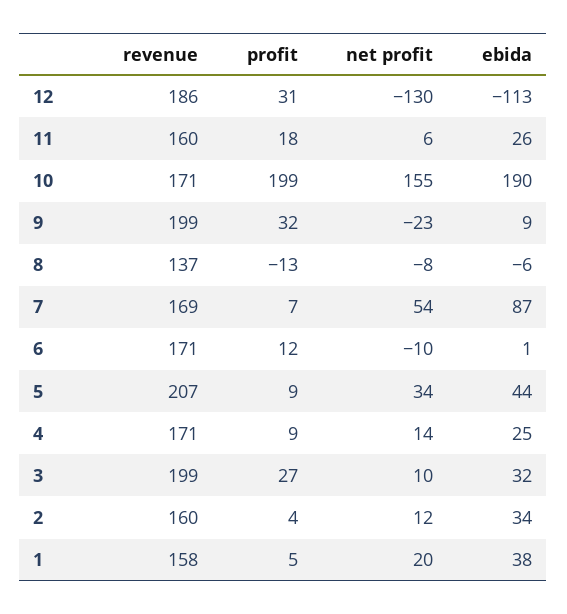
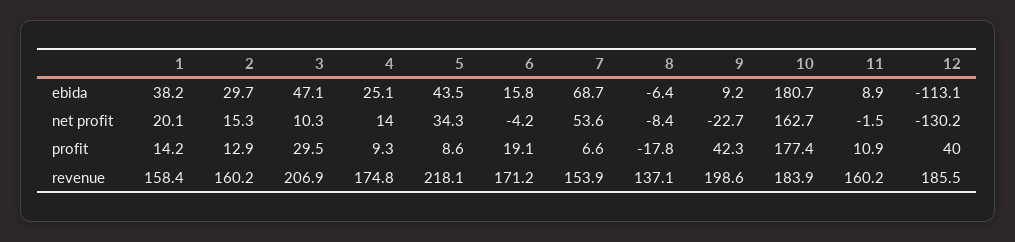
profit, 12: 31 -> 40
profit, 11: 18 -> 10.9
net profit, 11: 6 -> -1.5
ebida, 11: 26 -> 8.9
revenue, 10: 171 -> 183.9
profit, 10: 199 -> 177.4
net profit, 10: 155 -> 162.7
ebida, 10: 190 -> 180.7
profit, 9: 32 -> 42.3
profit, 8: -13 -> -17.8
revenue, 7: 169 -> 153.9
ebida, 7: 87 -> 68.7
profit, 6: 12 -> 19.1
net profit, 6: -10 -> -4.2
ebida, 6: 1 -> 15.8
revenue, 5: 207 -> 218.1
revenue, 4: 171 -> 174.8
revenue, 3: 199 -> 206.9
profit, 3: 27 -> 29.5
ebida, 3: 32 -> 47.1
profit, 2: 4 -> 12.9
net profit, 2: 12 -> 15.3
ebida, 2: 34 -> 29.7
profit, 1: 5 -> 14.2

